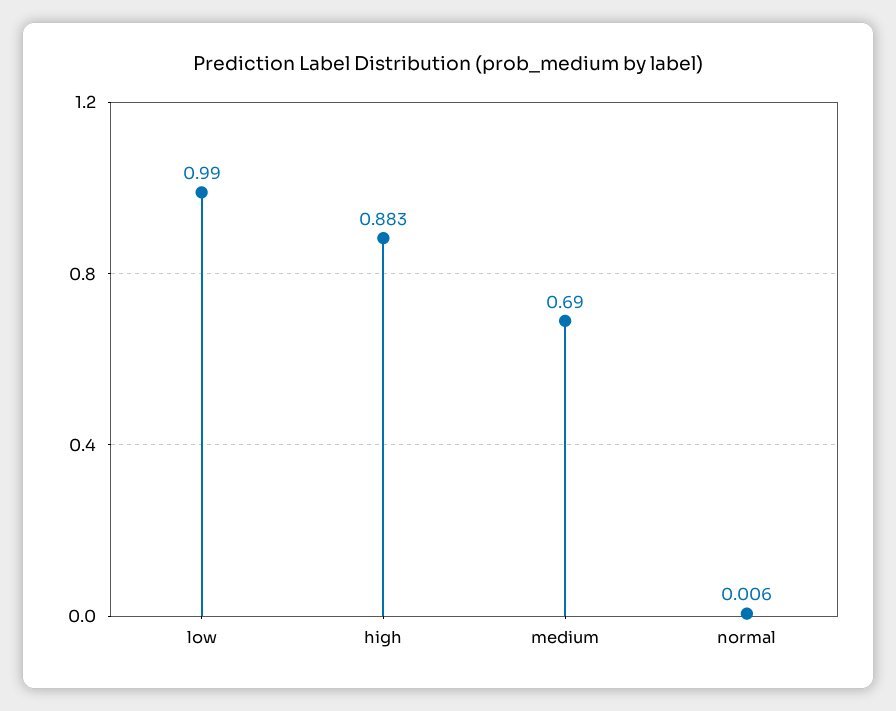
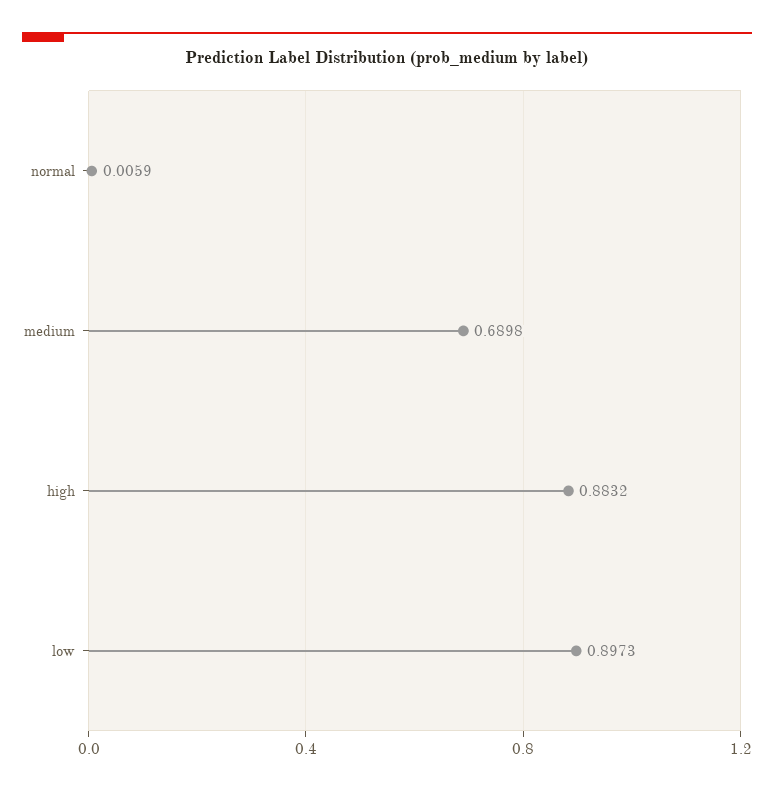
low: 0.99 -> 0.8973

